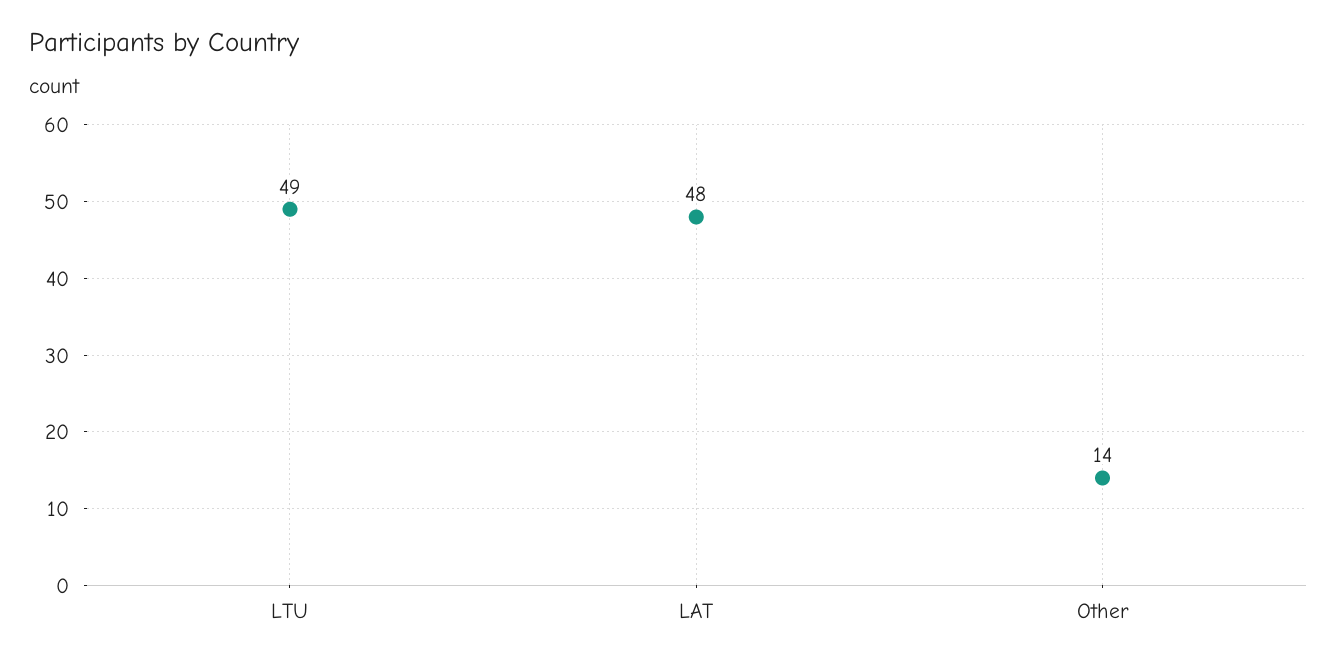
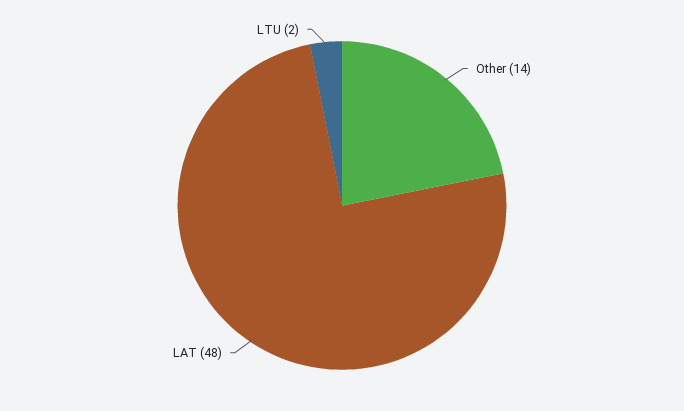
LTU: 49 -> 2

